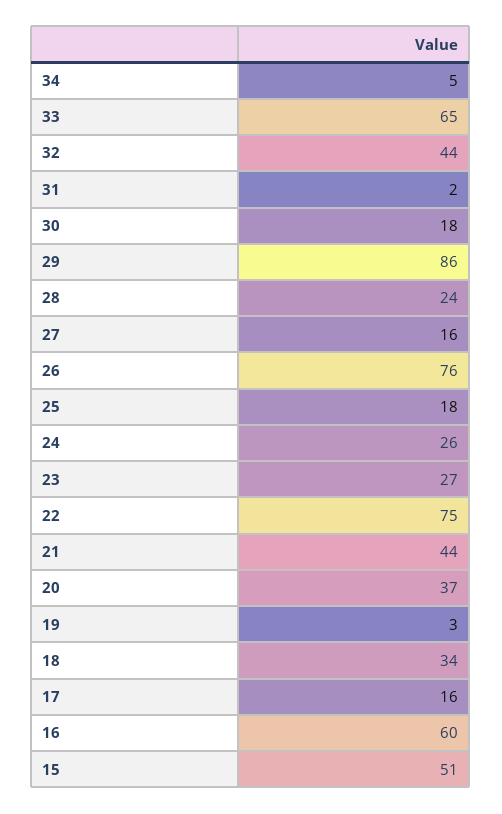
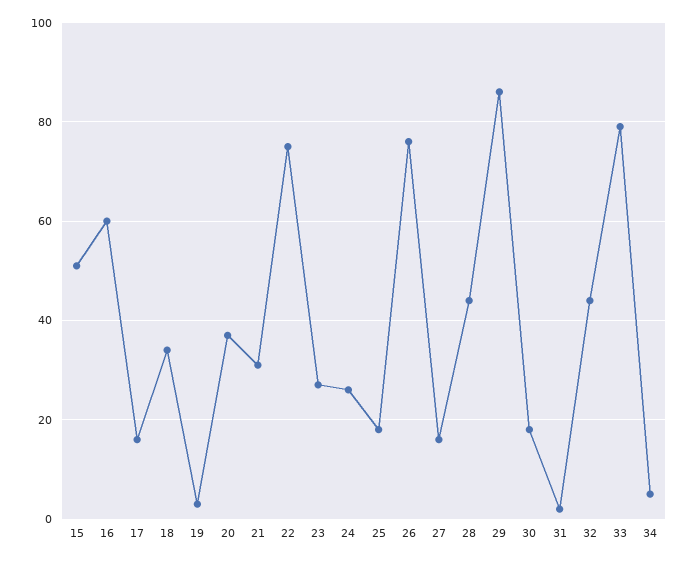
33: 65 -> 80
28: 24 -> 45
21: 44 -> 30

